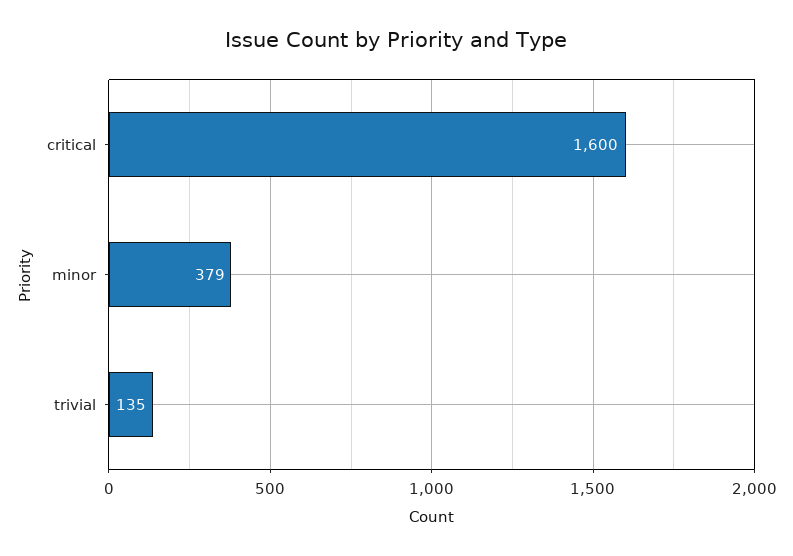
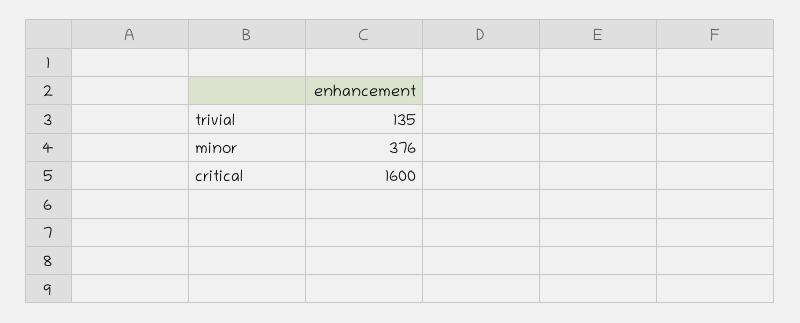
minor: 379 -> 376

